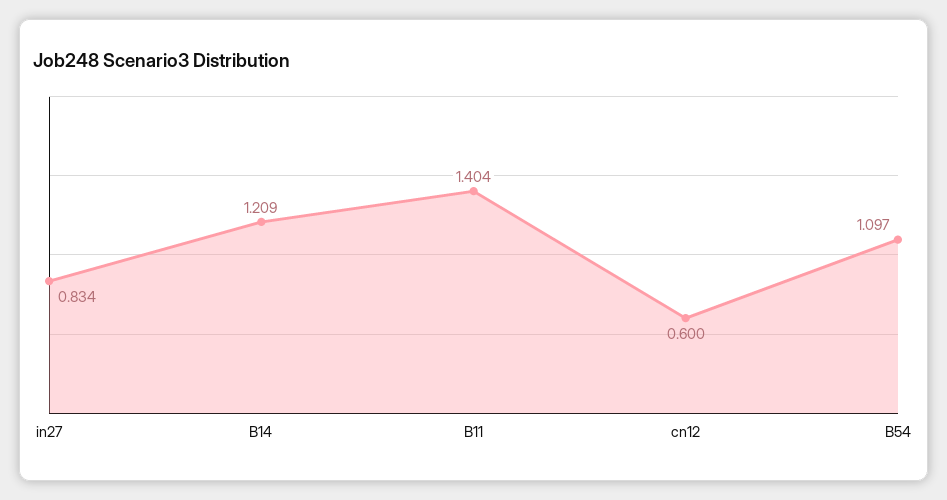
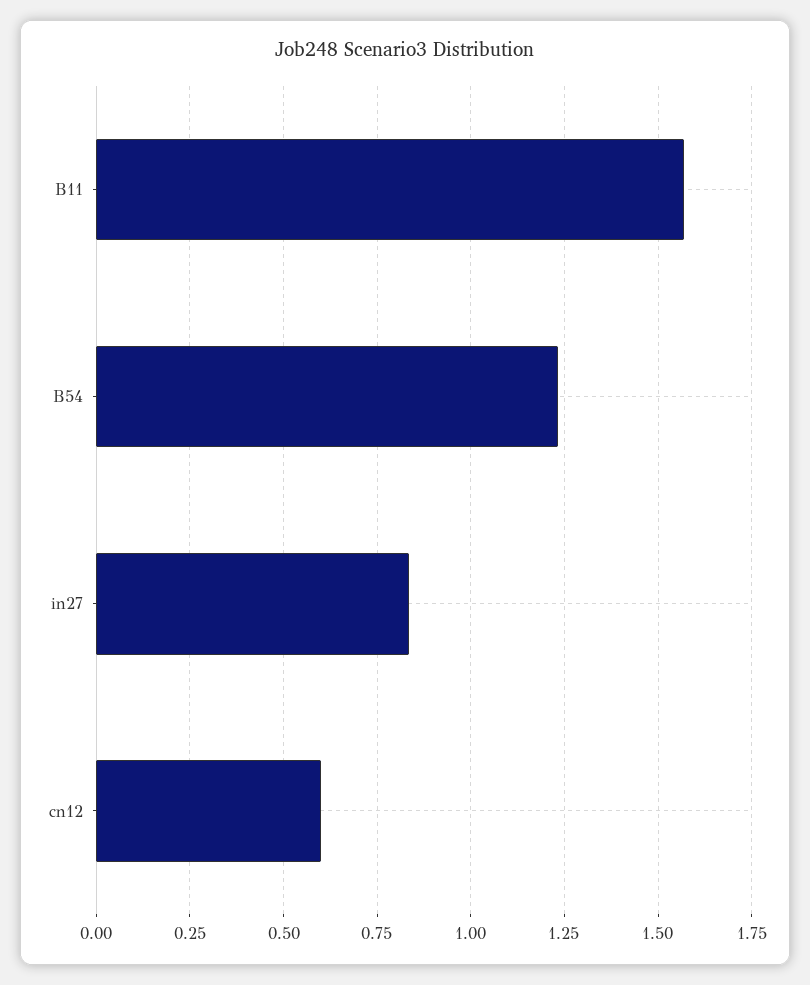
B14: 1.209 -> none
B11: 1.404 -> 1.575
B54: 1.097 -> 1.225

